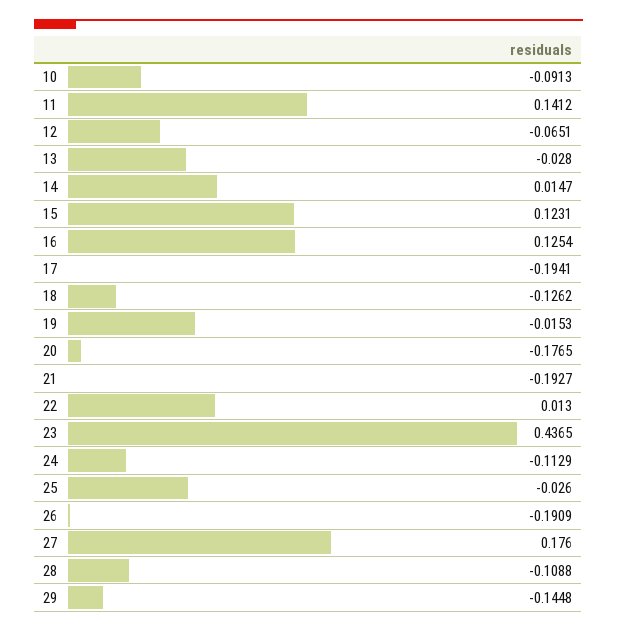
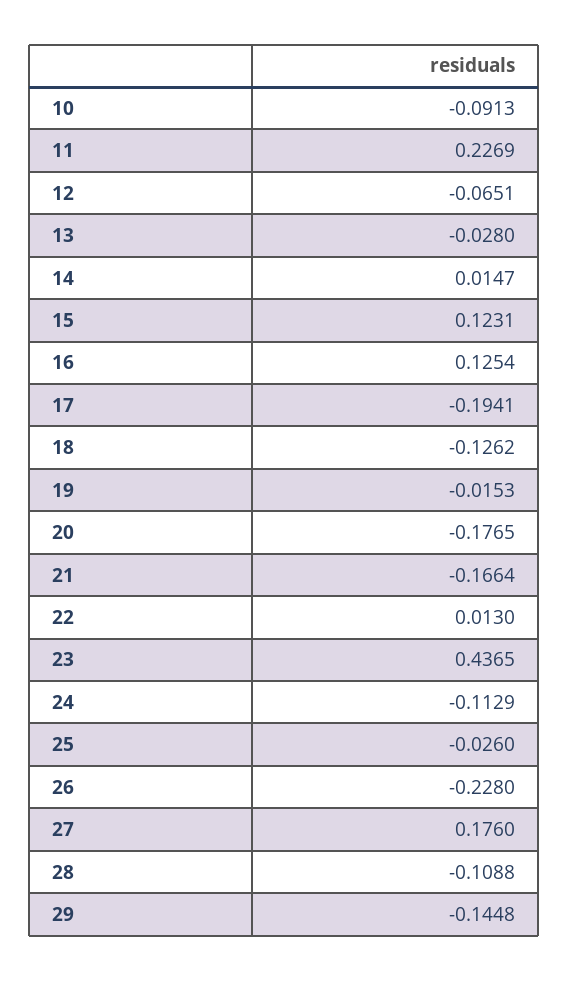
11: 0.1412 -> 0.2269
21: -0.1927 -> -0.1664
26: -0.1909 -> -0.228

